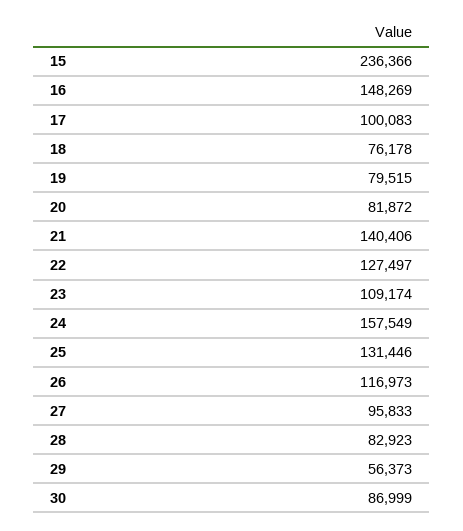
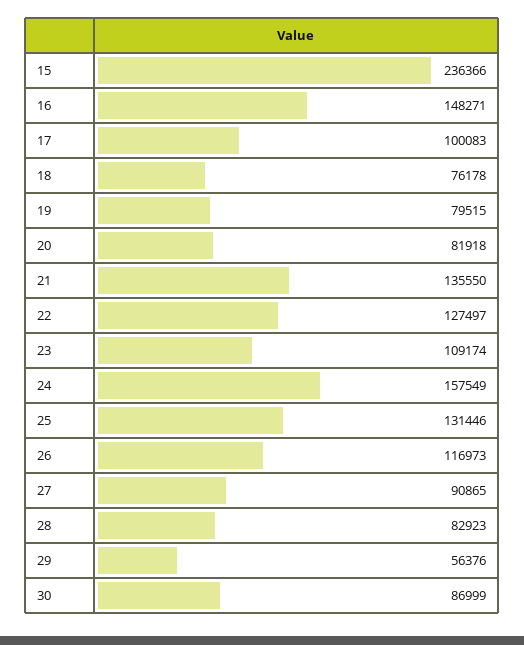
16: 148269 -> 148271
20: 81872 -> 81918
21: 140406 -> 135550
27: 95833 -> 90865
29: 56373 -> 56376

